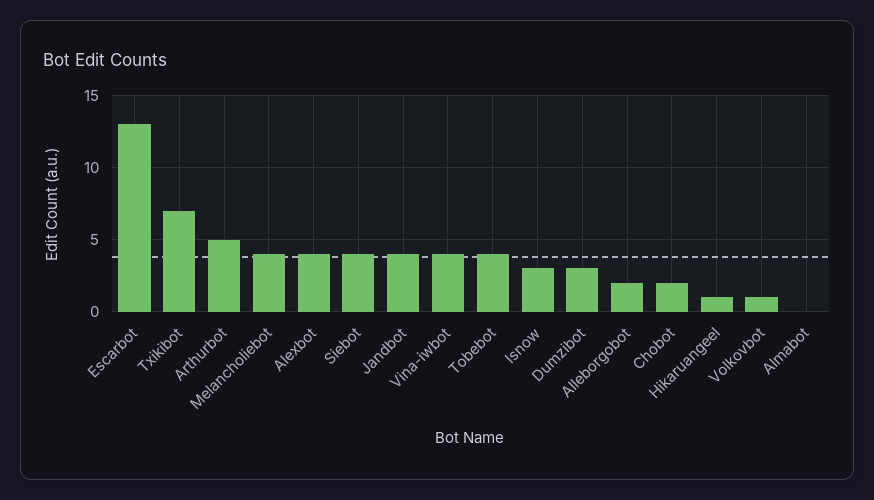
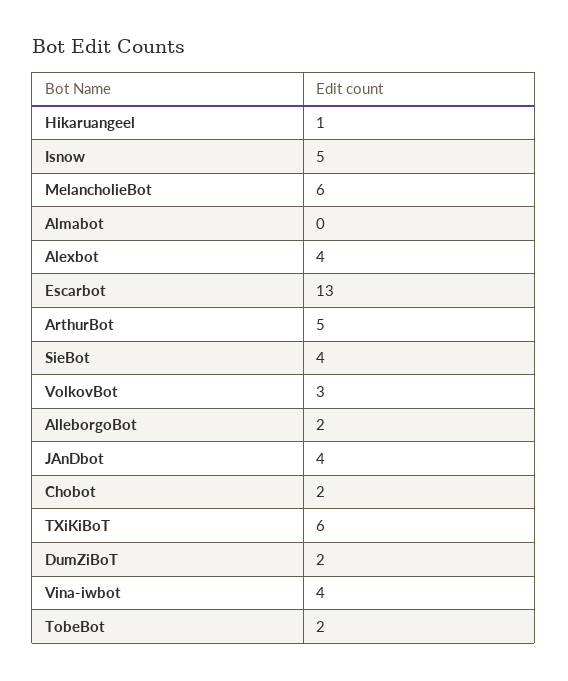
Txikibot: 7 -> 6
Melancholiebot: 4 -> 6
Tobebot: 4 -> 2
Isnow: 3 -> 5
Dumzibot: 3 -> 2
Volkovbot: 1 -> 3

